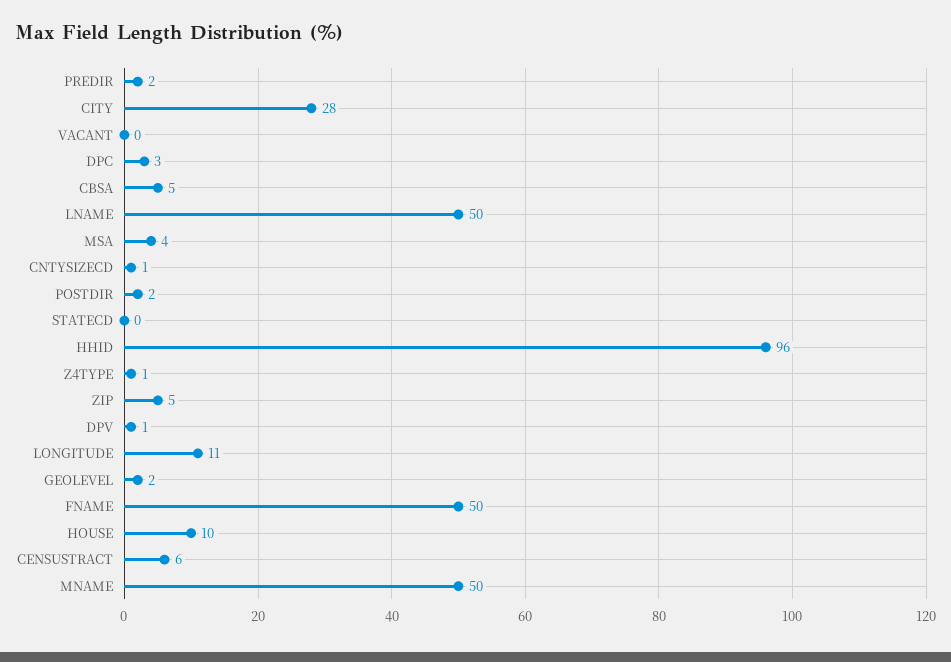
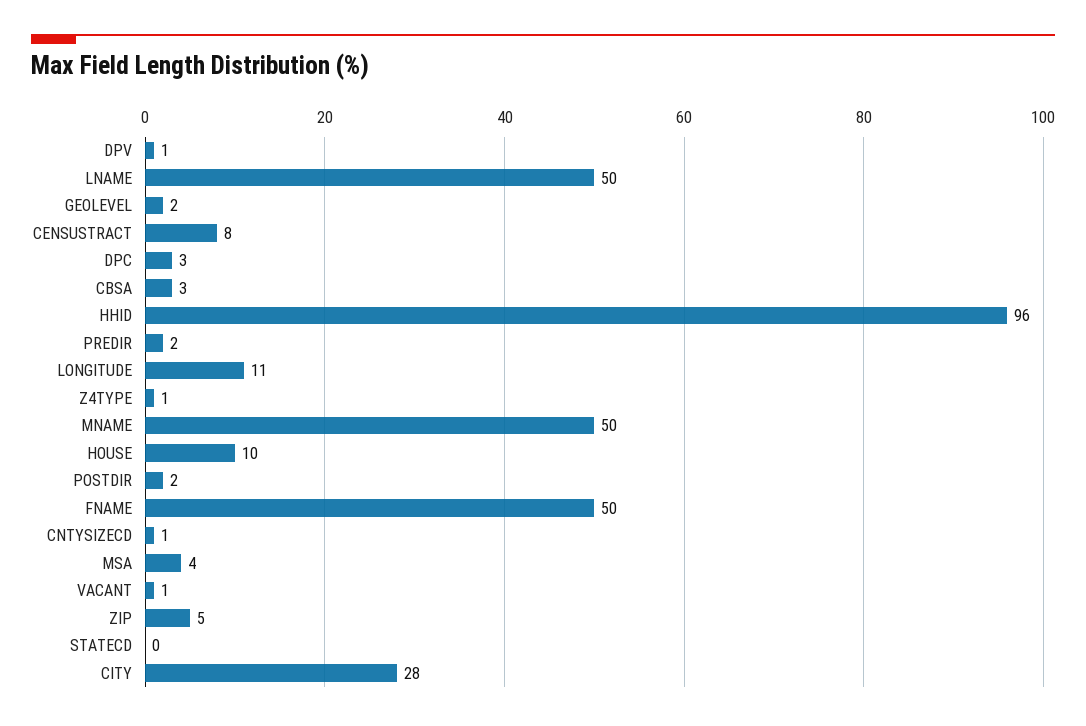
VACANT: 0 -> 1
CBSA: 5 -> 3
CENSUSTRACT: 6 -> 8

